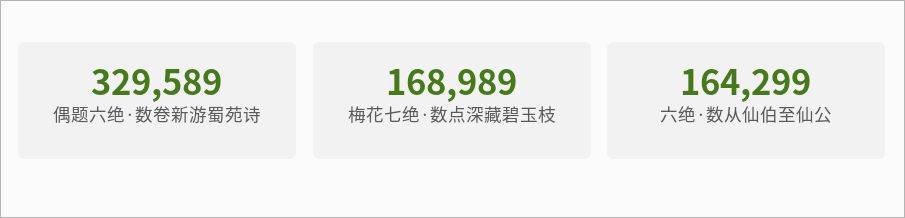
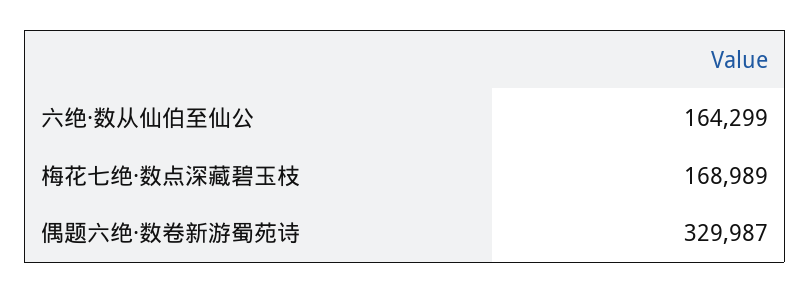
偶题六绝·数卷新游蜀苑诗: 329589 -> 329987

